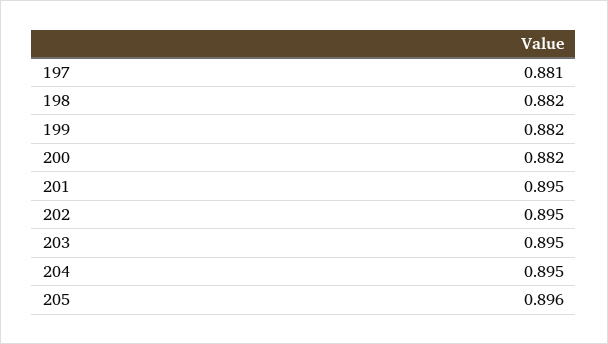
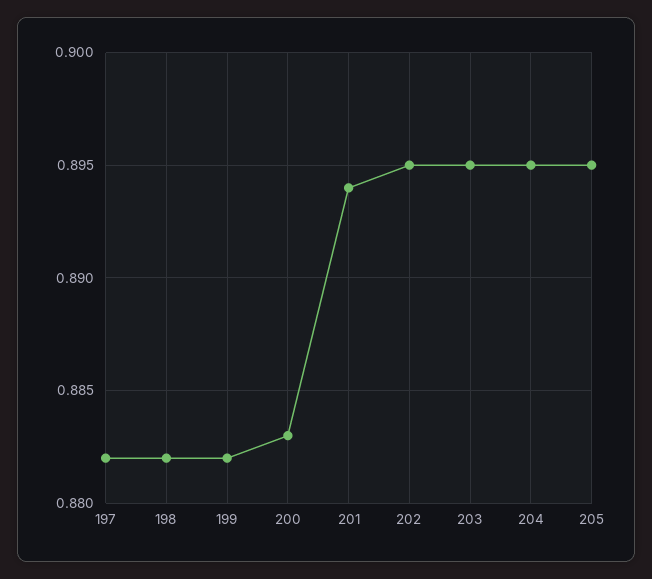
197: 0.881 -> 0.882
200: 0.882 -> 0.883
201: 0.895 -> 0.894
205: 0.896 -> 0.895

